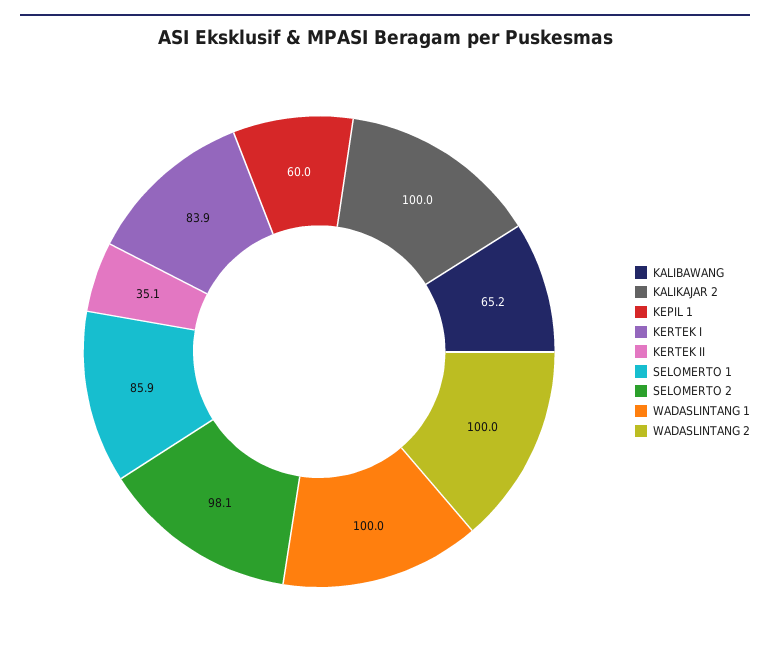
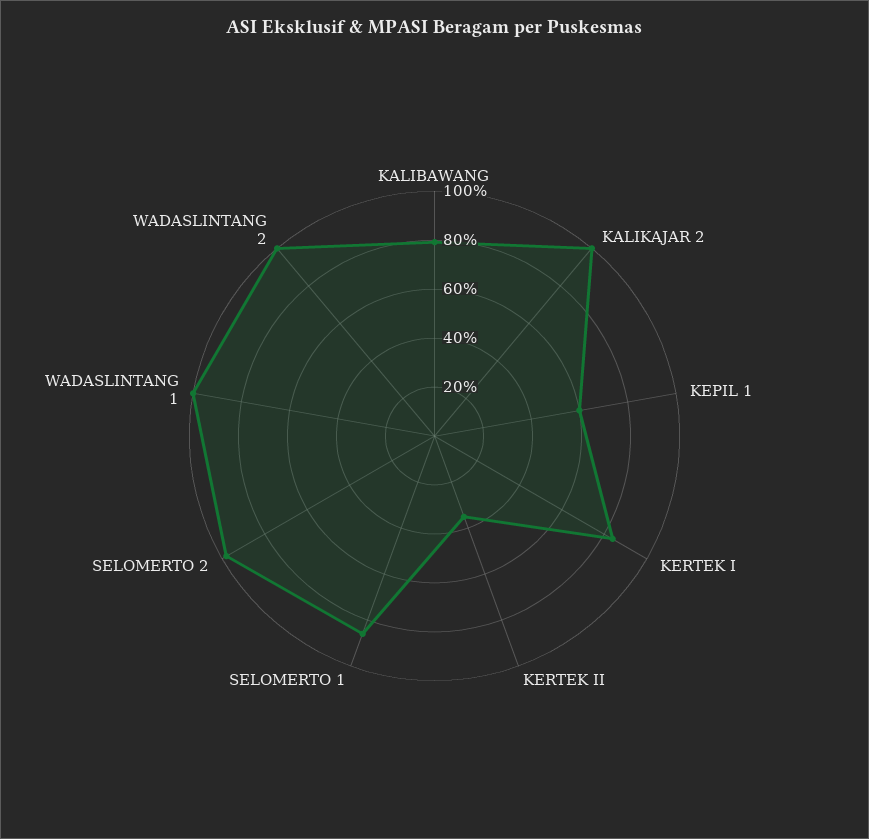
KALIBAWANG: 65.2 -> 80

